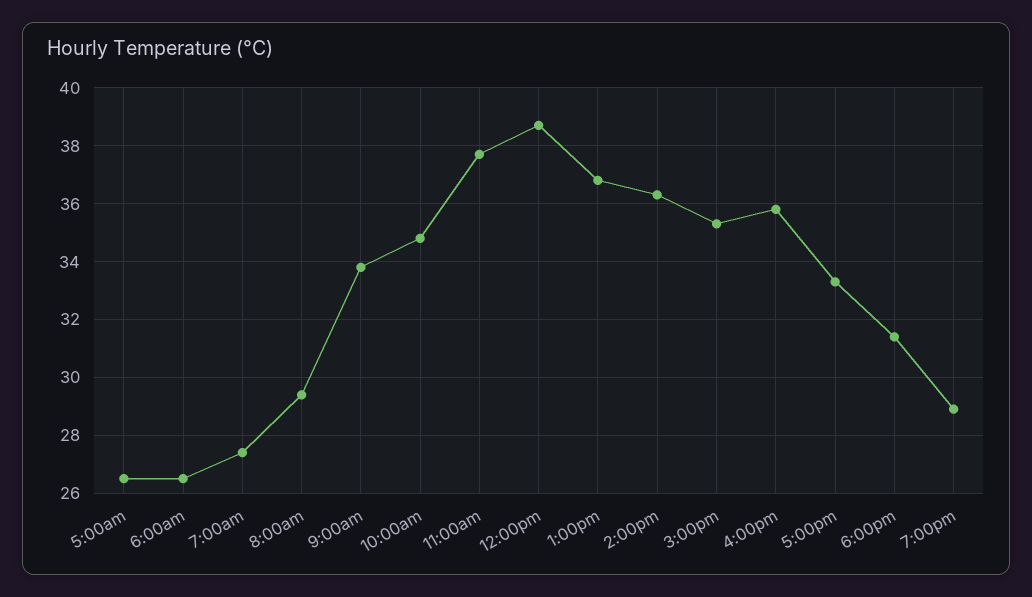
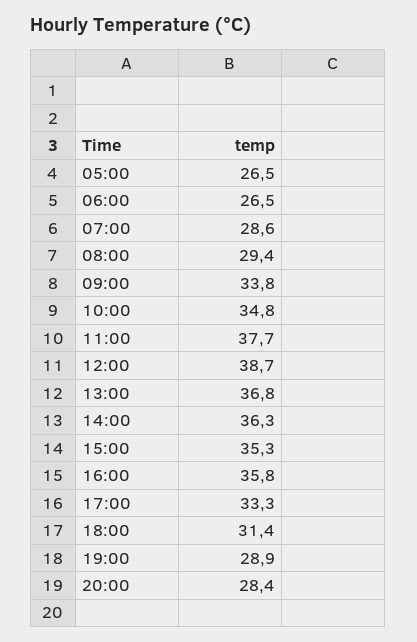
7:00am: 27.5 -> 28.6
20:00: none -> 28.4

